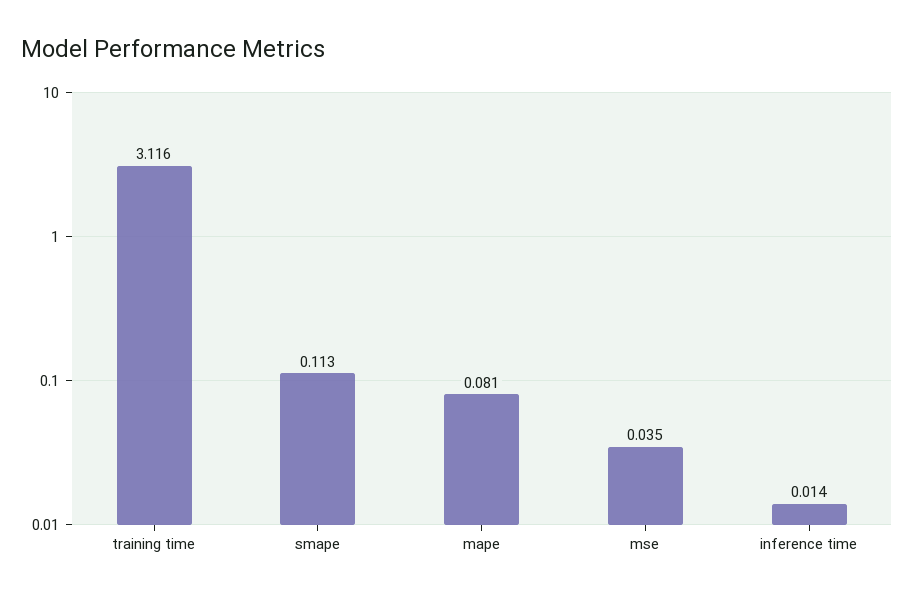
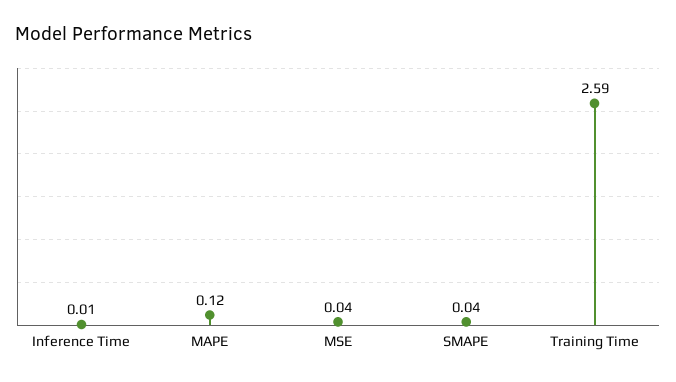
training time: 3.116 -> 2.59
smape: 0.113 -> 0.04
mape: 0.081 -> 0.12

